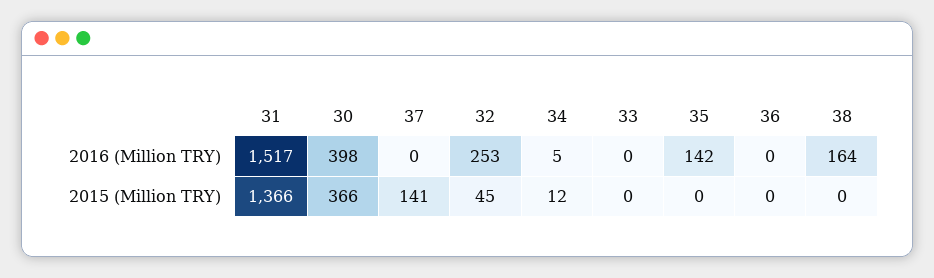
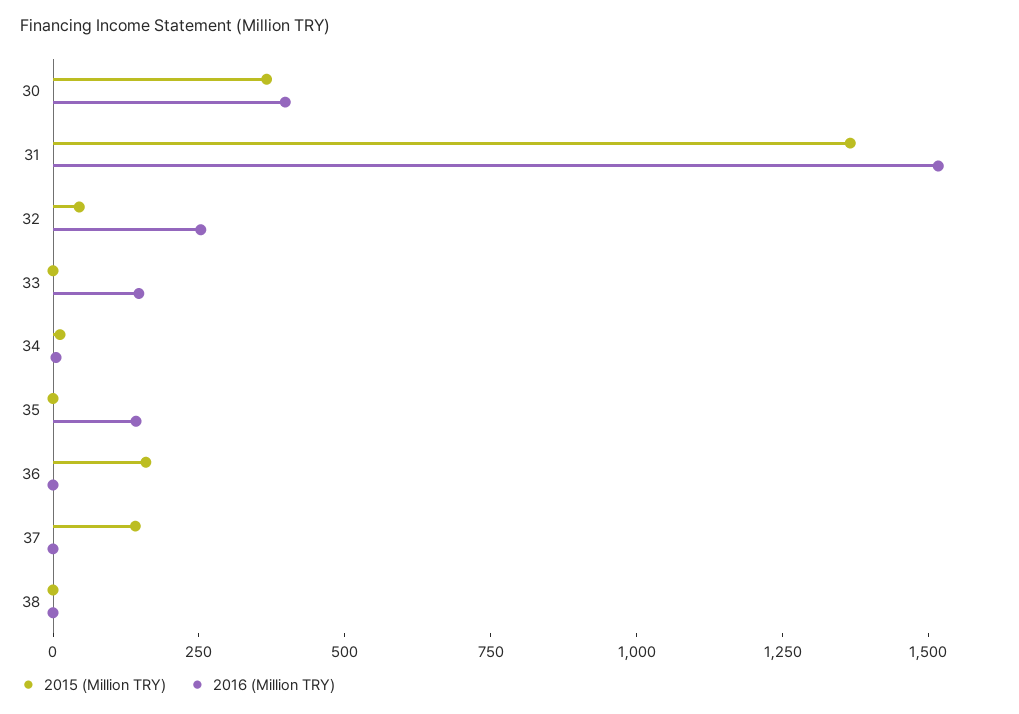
2016 (Million TRY), 33: 0 -> 150
2016 (Million TRY), 38: 164 -> 0
2015 (Million TRY), 36: 0 -> 150

